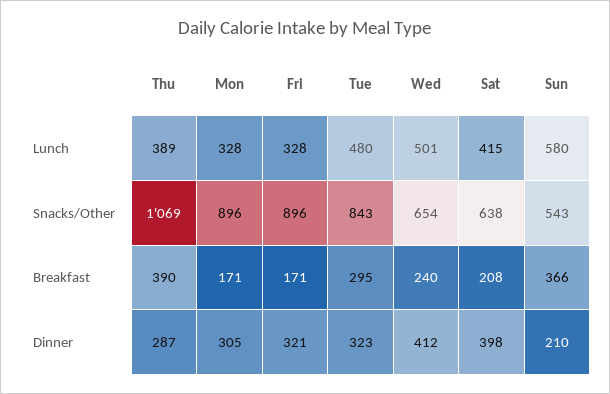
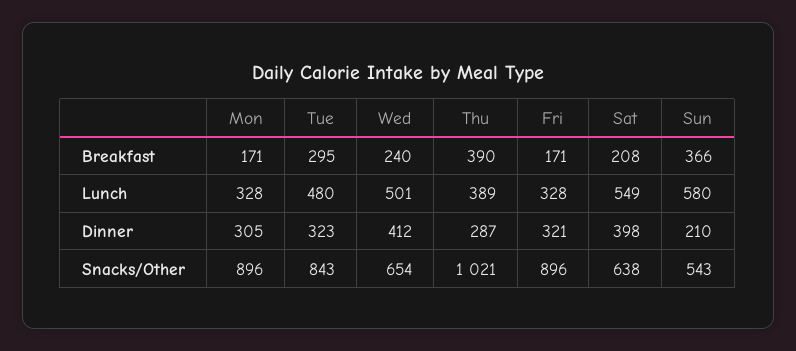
Sat, Lunch: 415 -> 549
Thu, Snacks/Other: 1069 -> 1021

